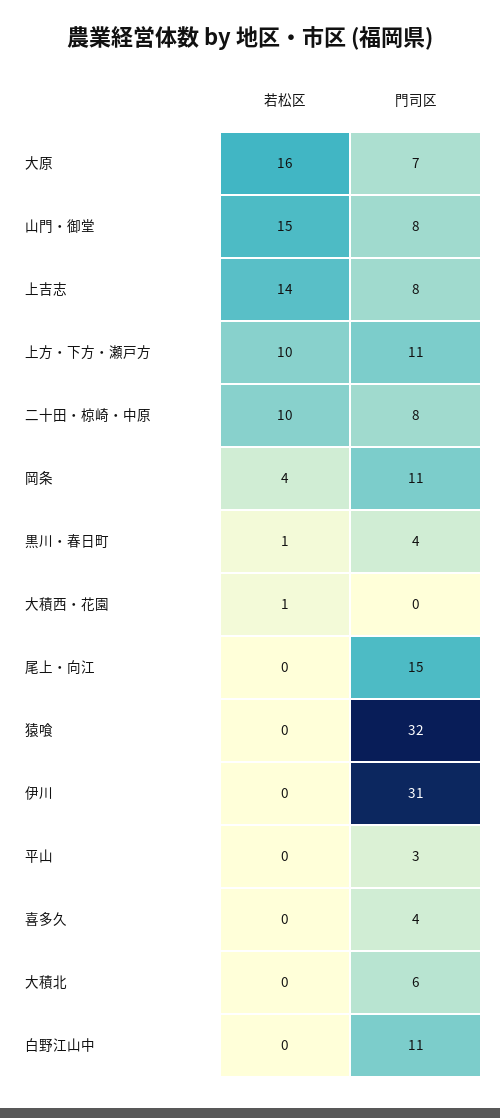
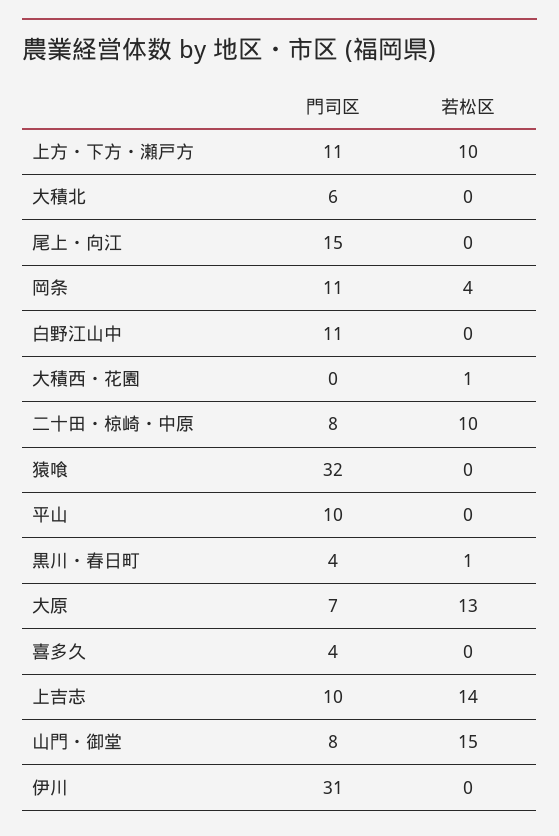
若松区, 大原: 16 -> 13
門司区, 上吉志: 8 -> 10
門司区, 平山: 3 -> 10

